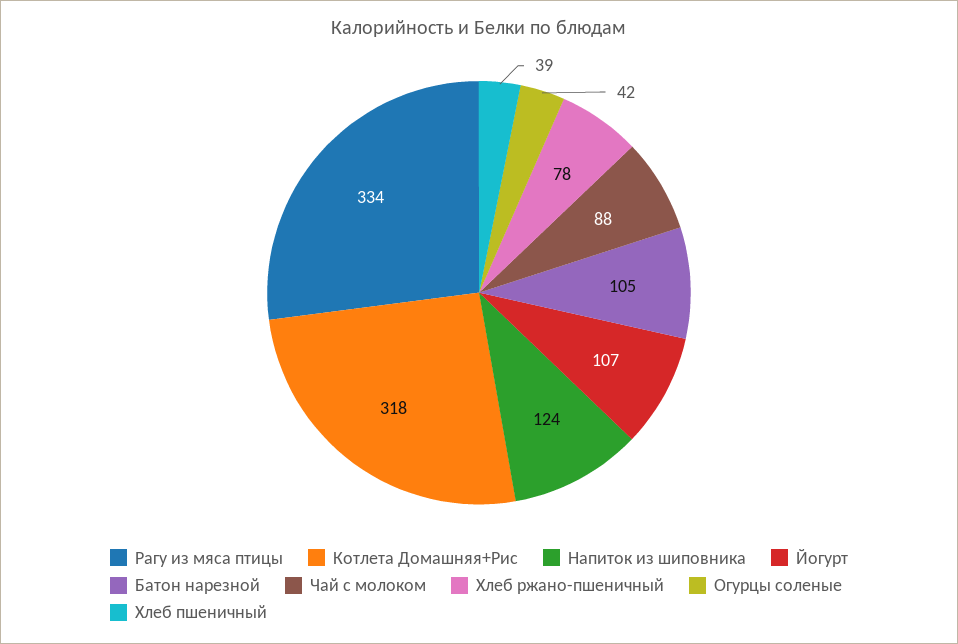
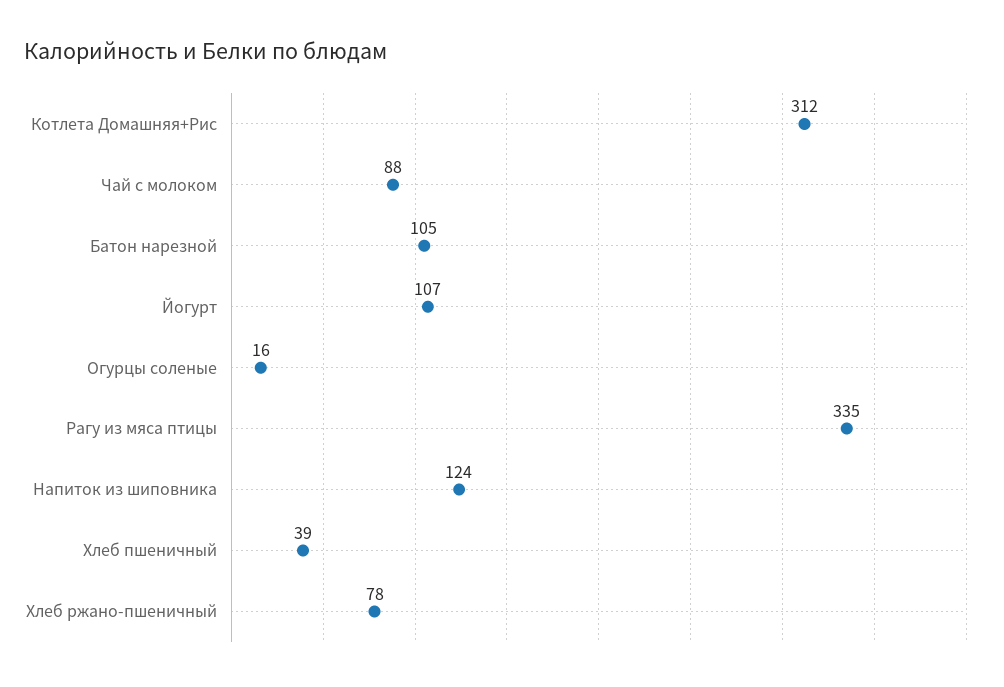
Рагу из мяса птицы: 334 -> 335
Котлета Домашняя+Рис: 318 -> 312
Огурцы соленые: 42 -> 16

